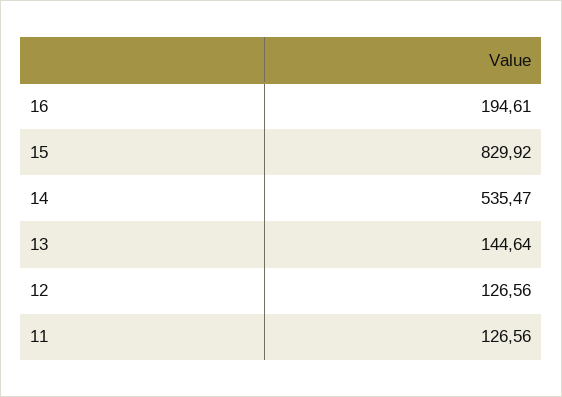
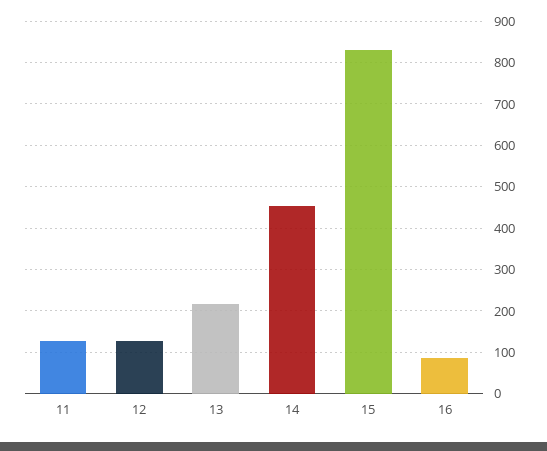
16: 194.61 -> 80
14: 535.47 -> 460
13: 144.64 -> 220

